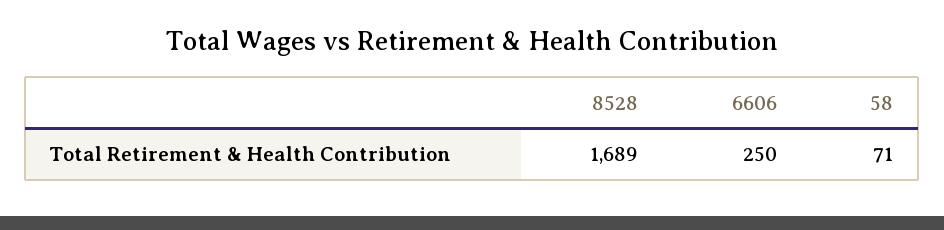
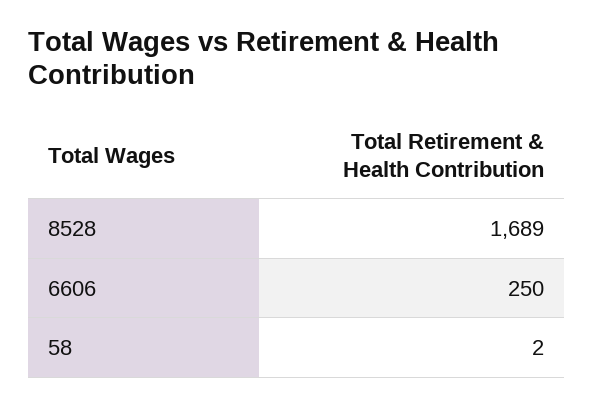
58: 71 -> 2

